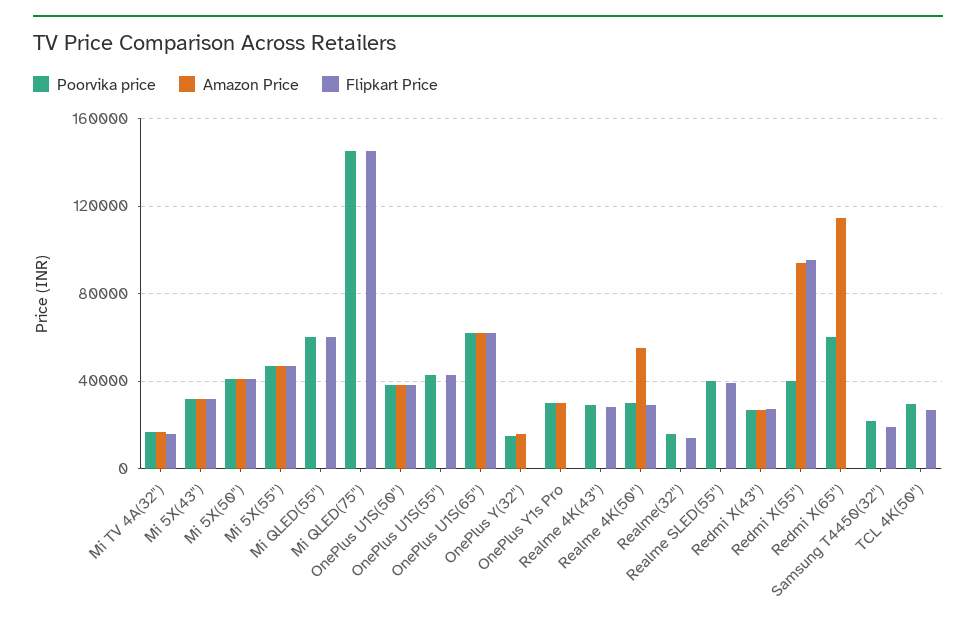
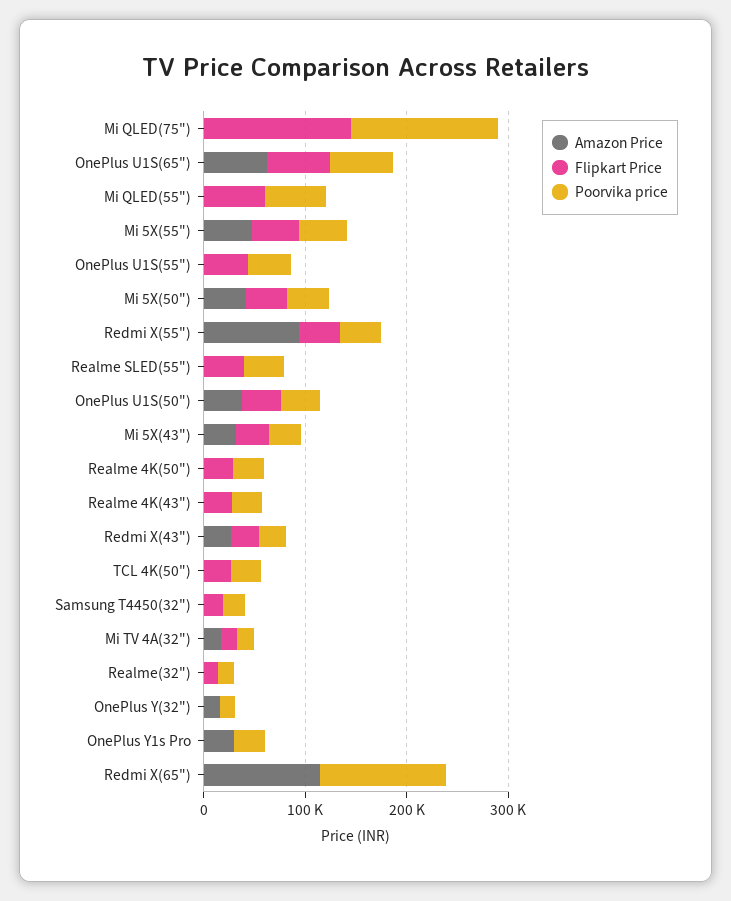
Amazon Price, Realme 4K(50"): 55000 -> 0
Flipkart Price, Redmi X(55"): 95000 -> 40000
Poorvika price, Redmi X(65"): 60000 -> 120000

